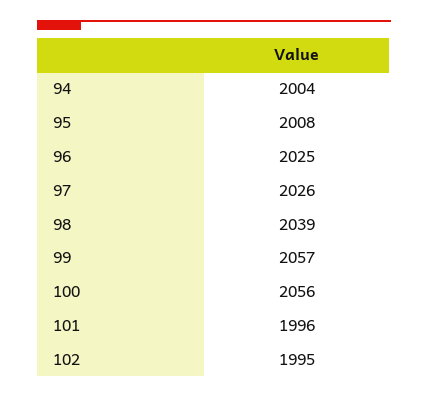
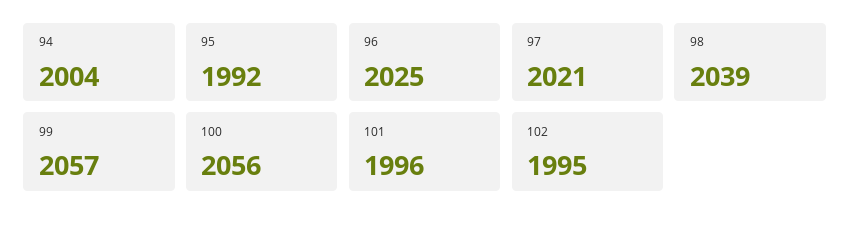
95: 2008 -> 1992
97: 2026 -> 2021

